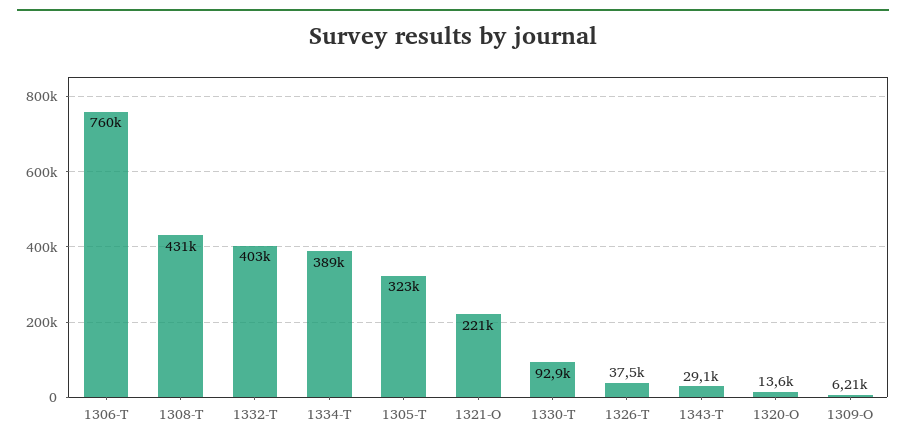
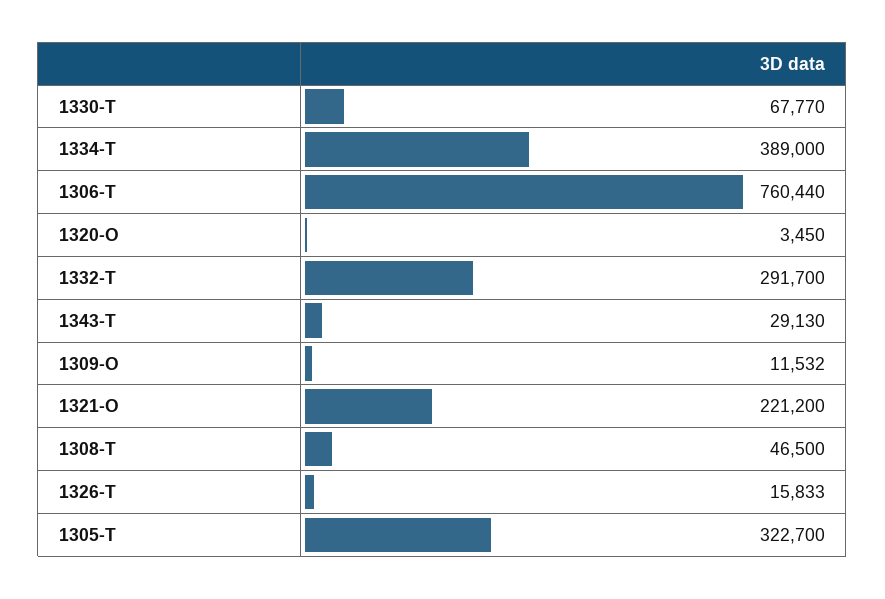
1308-T: 431000 -> 46500
1332-T: 403000 -> 291700
1330-T: 92900 -> 67770
1326-T: 37500 -> 15833
1320-O: 13600 -> 3450
1309-O: 6210 -> 11532

